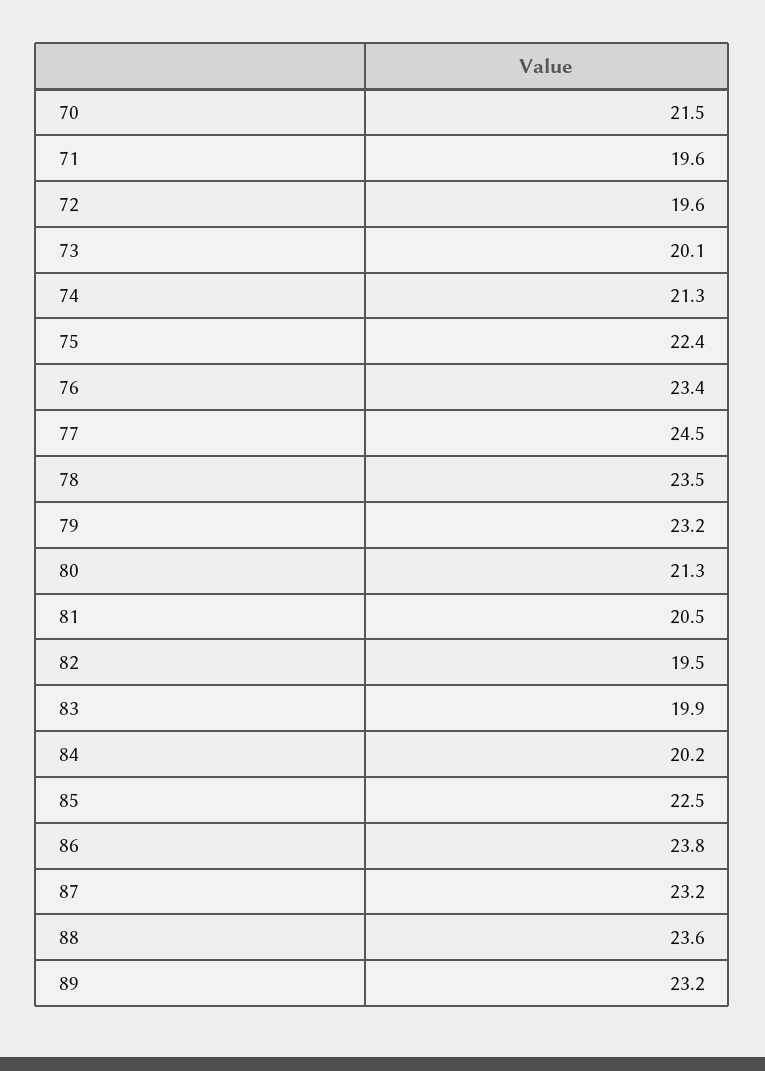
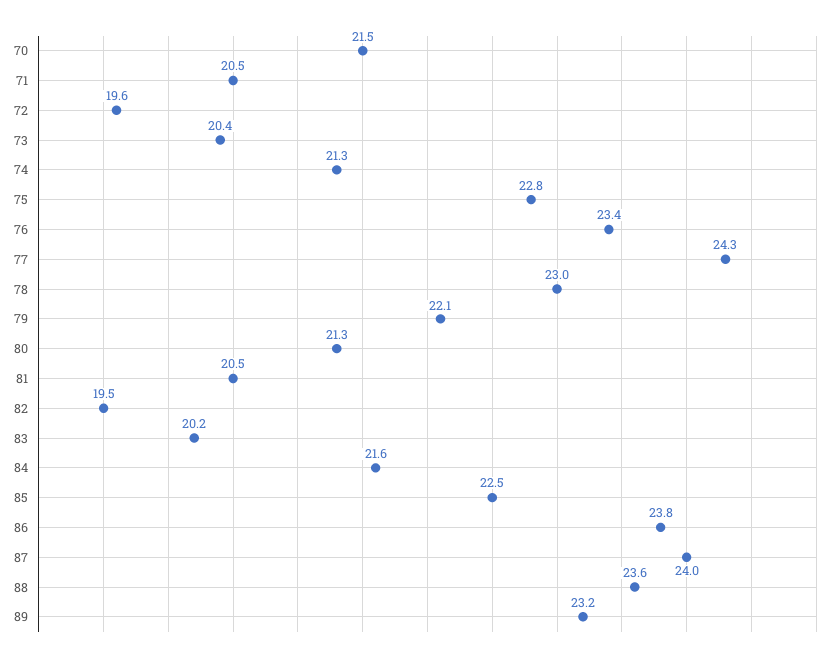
71: 19.6 -> 20.5
73: 20.1 -> 20.4
75: 22.4 -> 22.8
77: 24.5 -> 24.3
78: 23.5 -> 23
79: 23.2 -> 22.1
83: 19.9 -> 20.2
84: 20.2 -> 21.6
87: 23.2 -> 24

